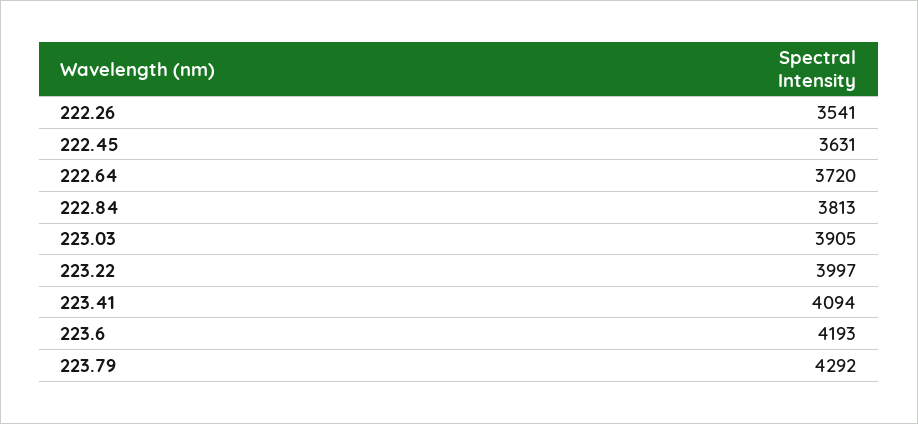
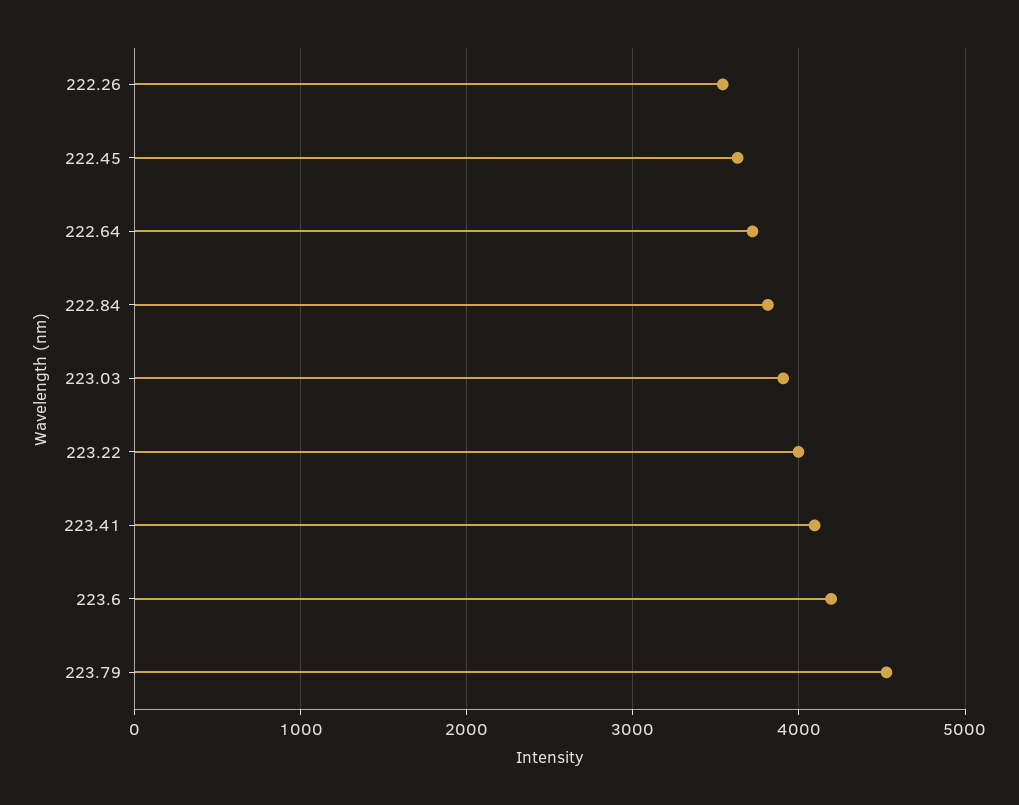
223.79: 4292 -> 4500

